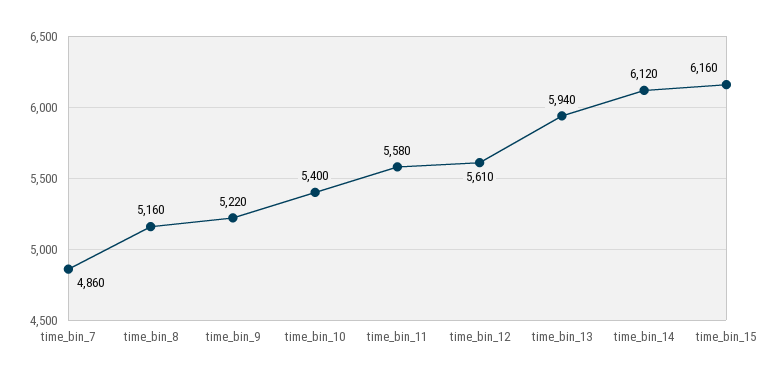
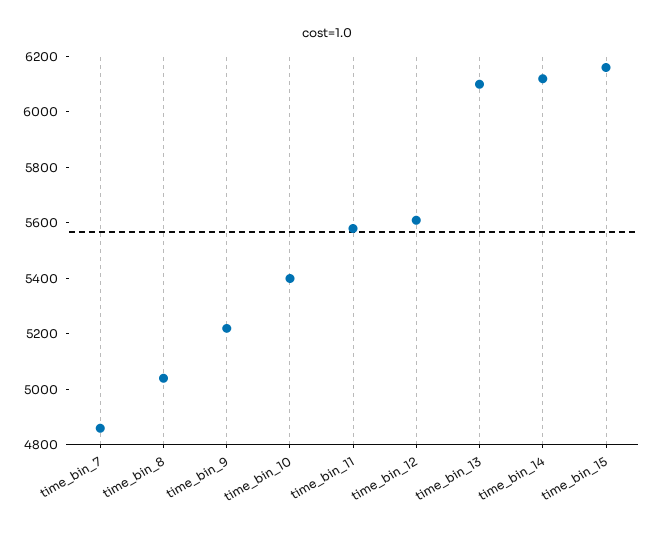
time_bin_8: 5160 -> 5050
time_bin_13: 5940 -> 6100

